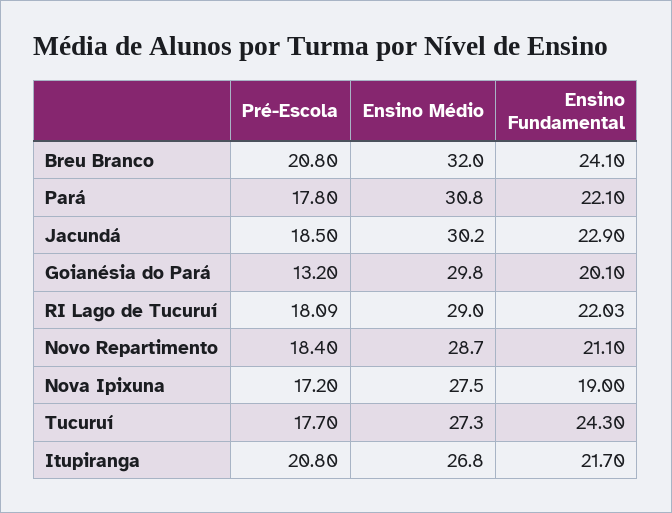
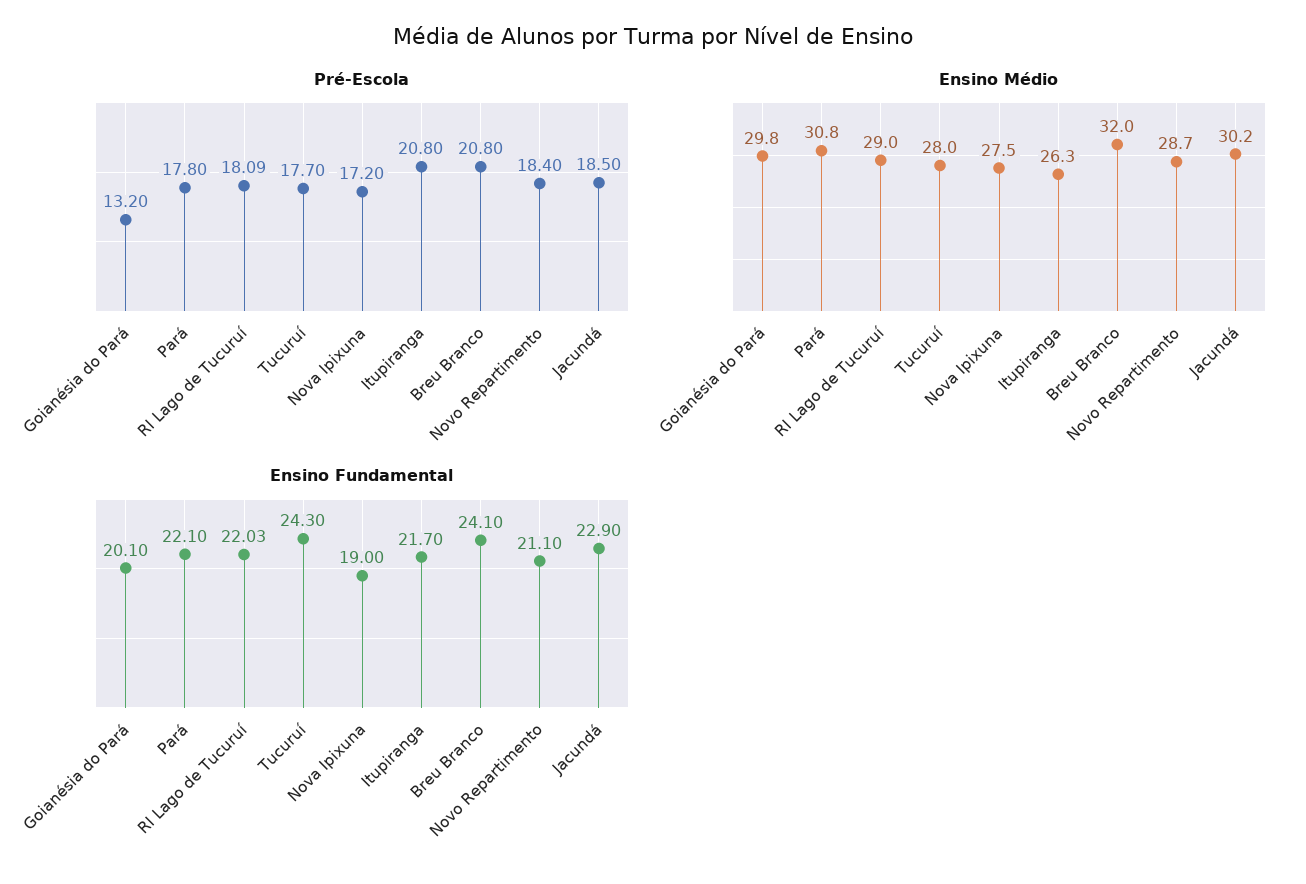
Ensino Médio, Tucuruí: 27.3 -> 28
Ensino Médio, Itupiranga: 26.8 -> 26.3

